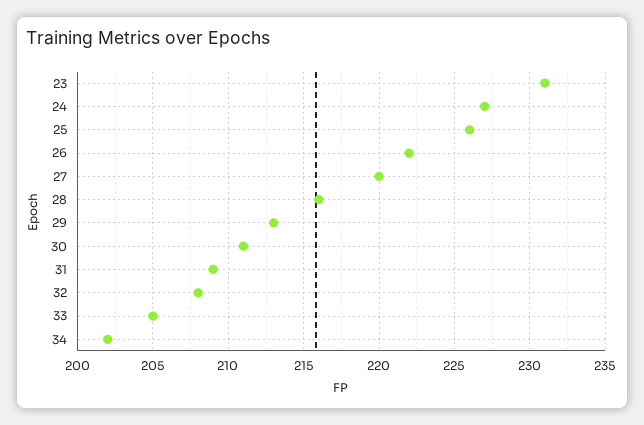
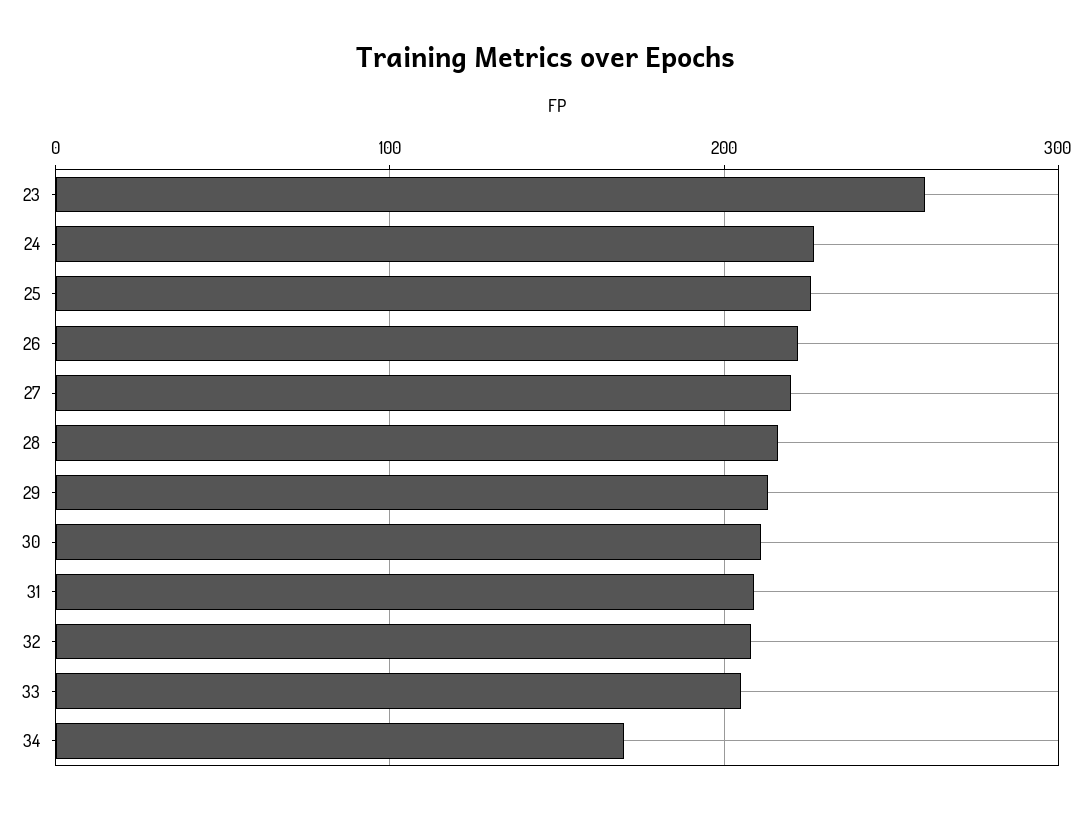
23: 231 -> 260
34: 202 -> 170

